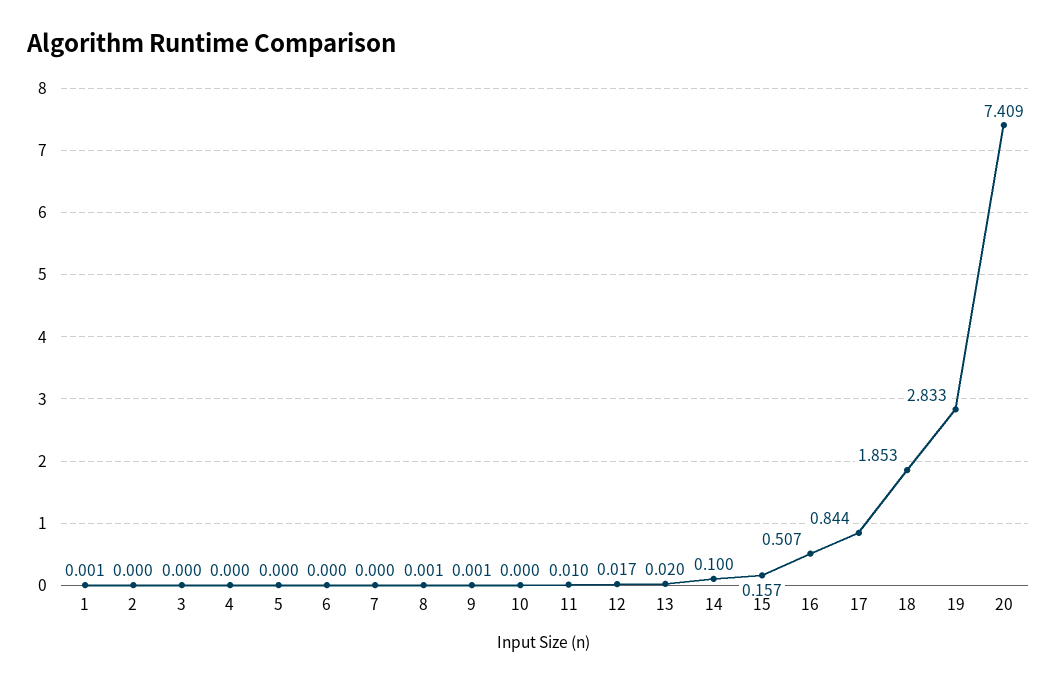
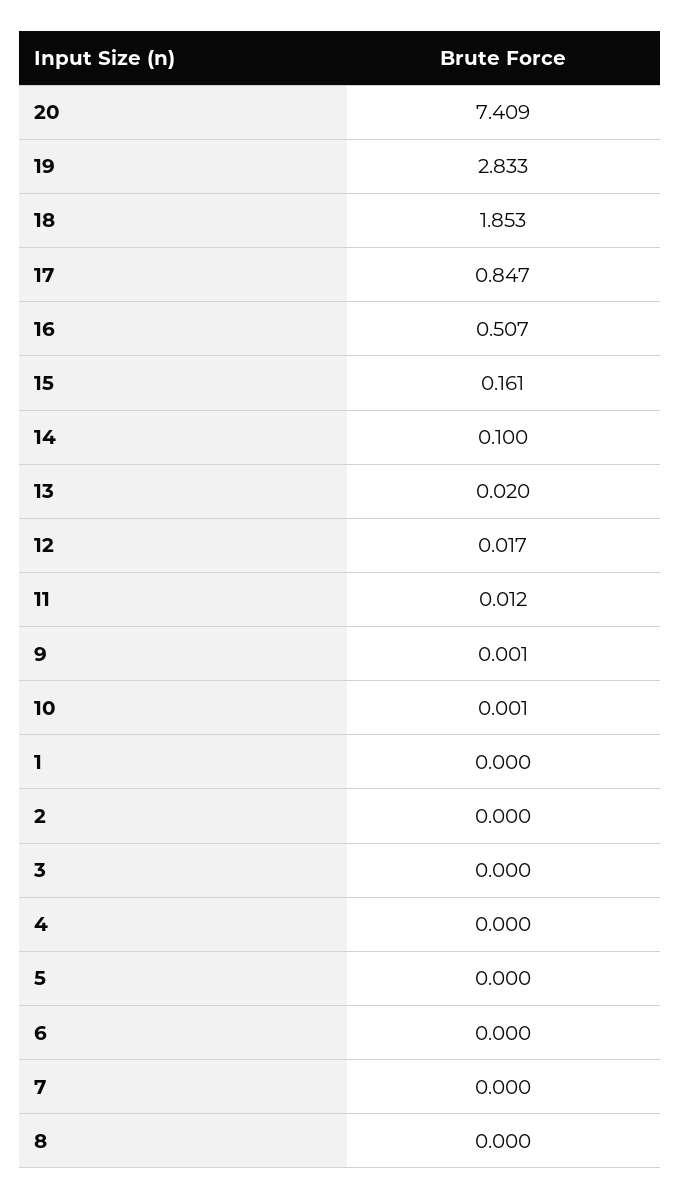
1: 0.001 -> 0
8: 0.001 -> 0
10: 0 -> 0.001
11: 0.01 -> 0.012
15: 0.157 -> 0.161
17: 0.844 -> 0.847

